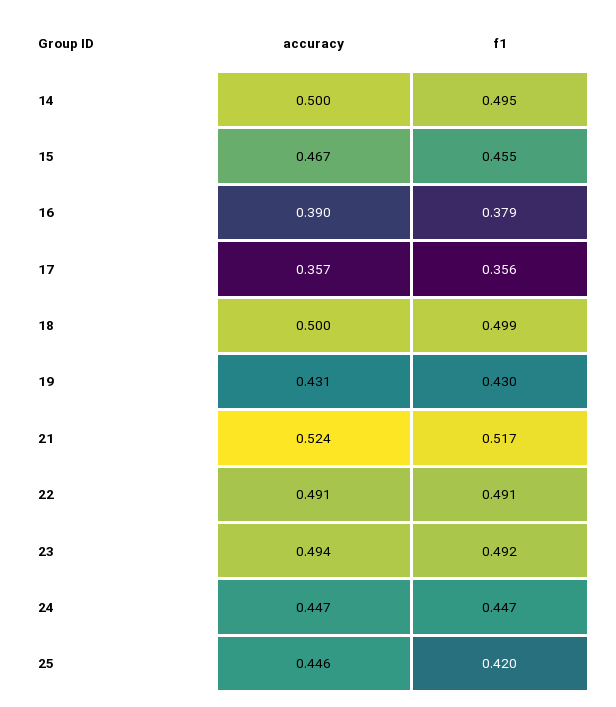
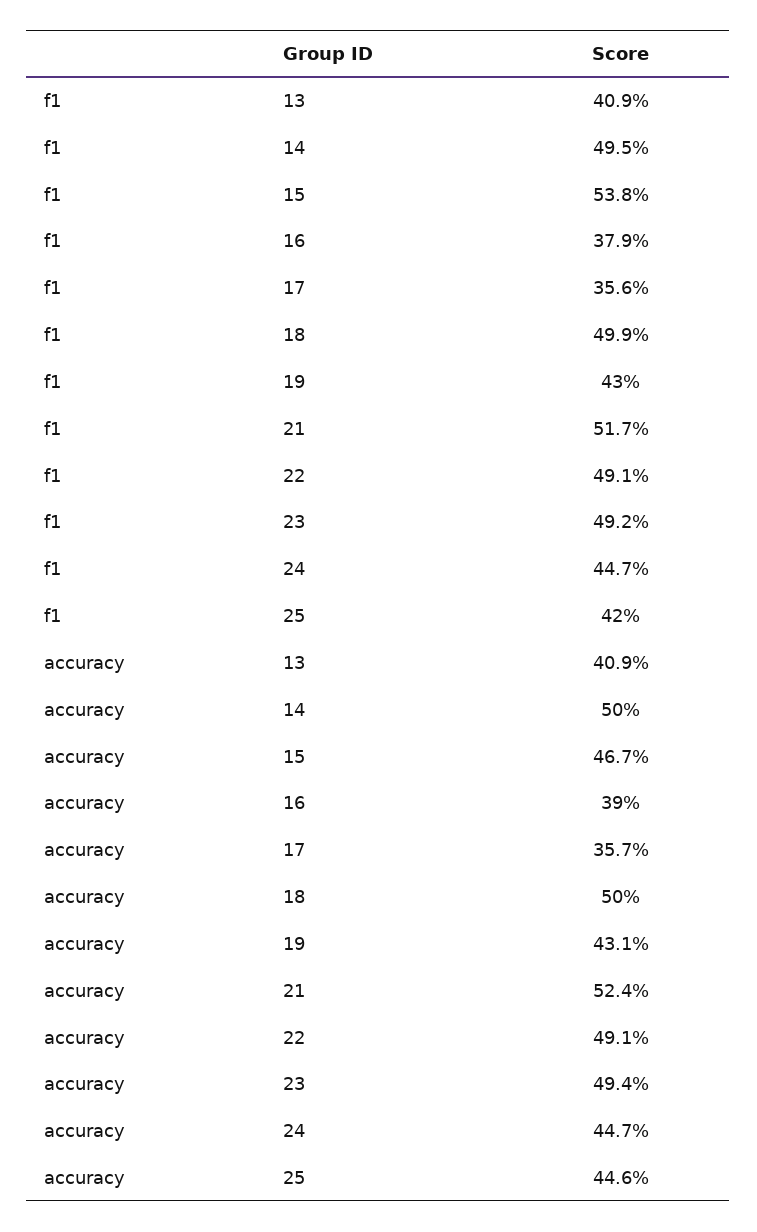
f1, 15: 0.455 -> 0.538
f1, 13: none -> 0.409
accuracy, 13: none -> 0.409

